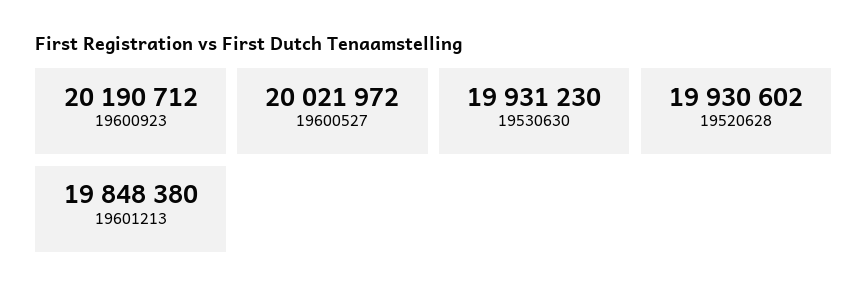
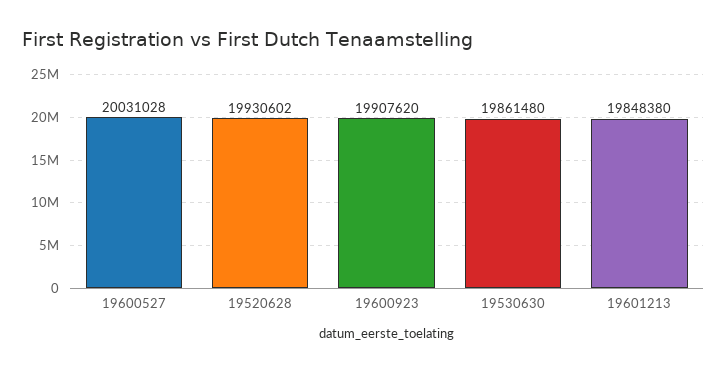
19600923: 20190712 -> 19907620
19600527: 20021972 -> 20031028
19530630: 19931230 -> 19861480

